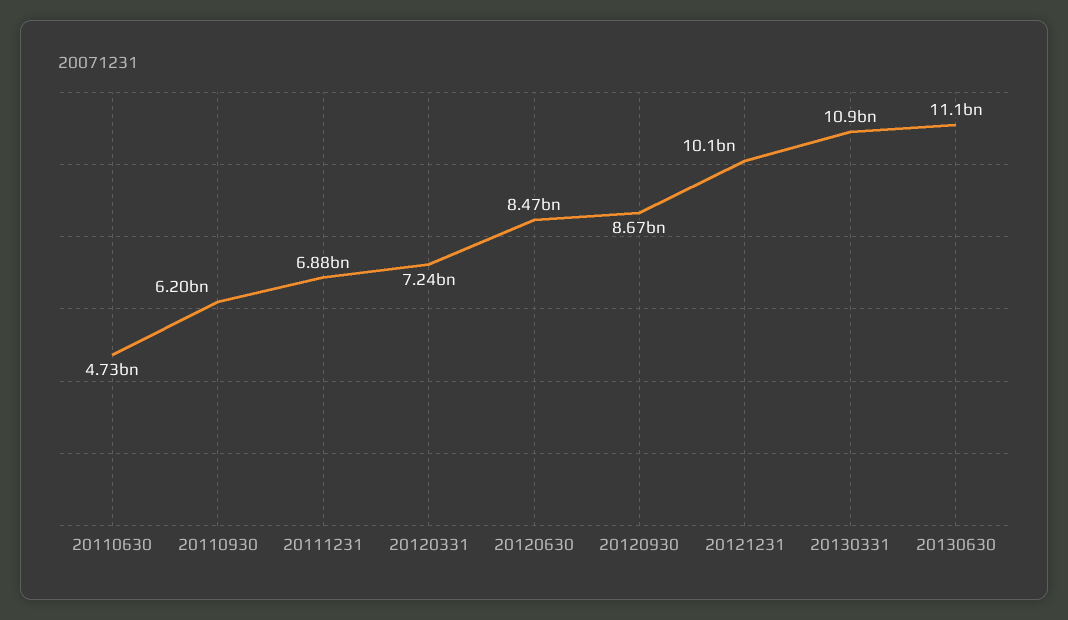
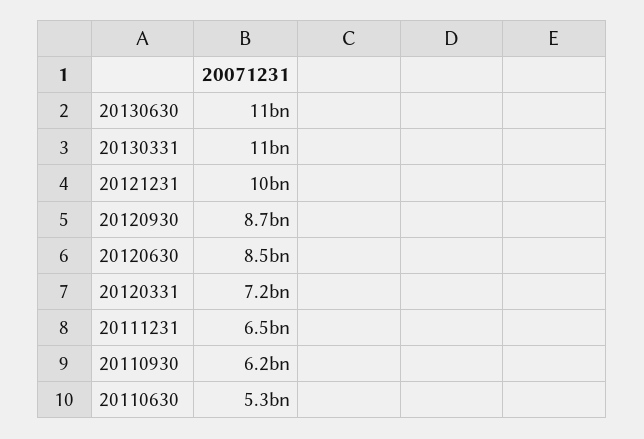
20110630: 4730000000 -> 5300000000
20111231: 6880000000 -> 6500000000

